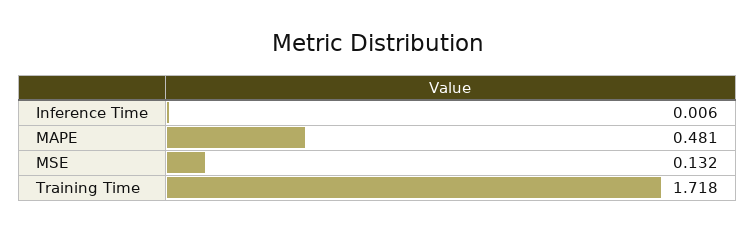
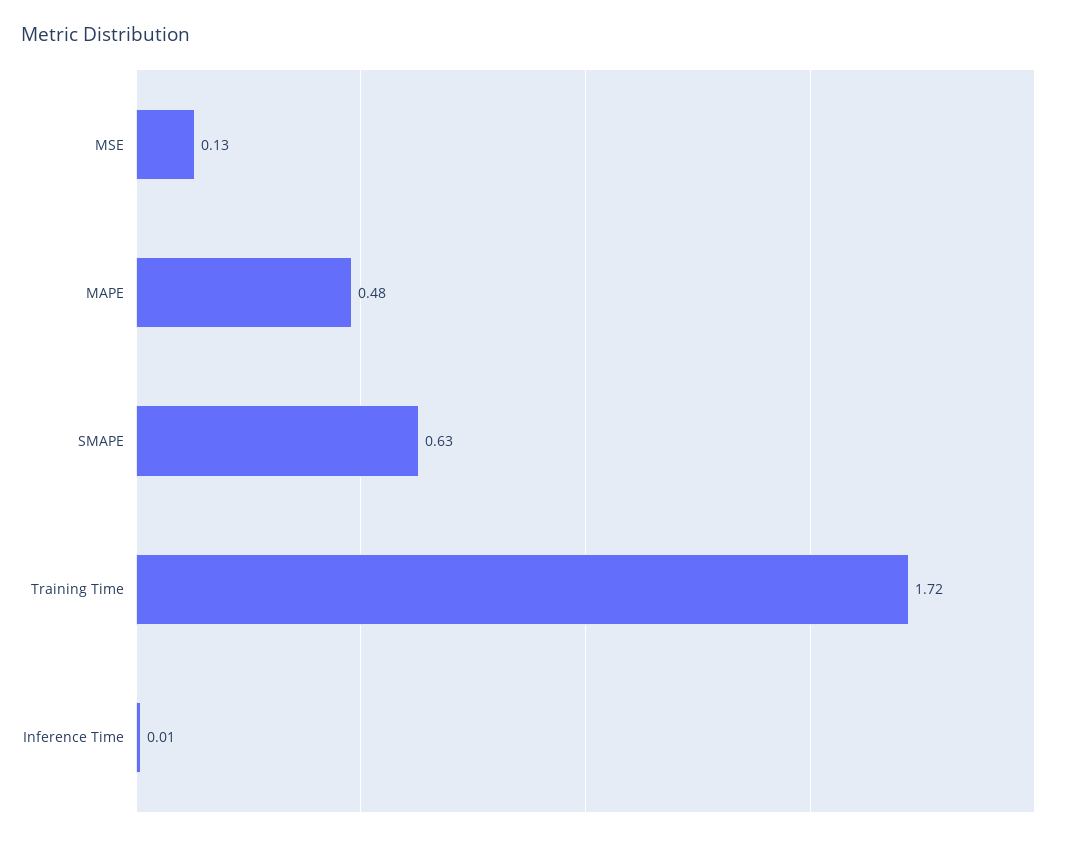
SMAPE: none -> 0.63

